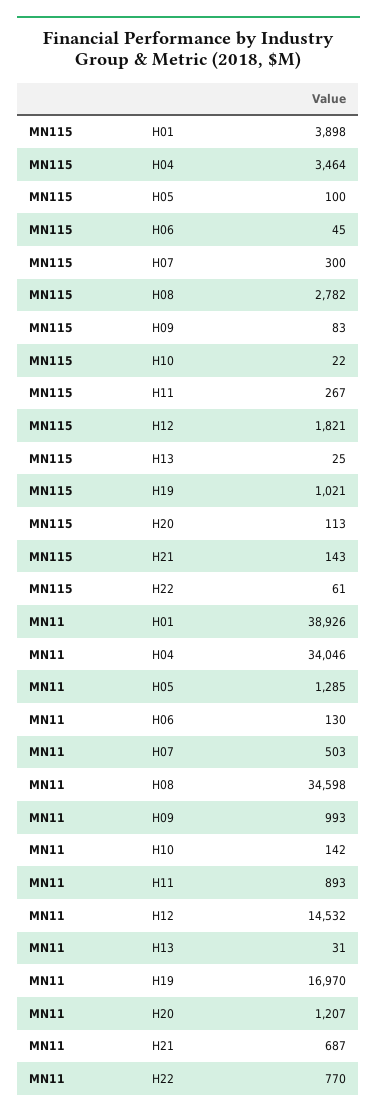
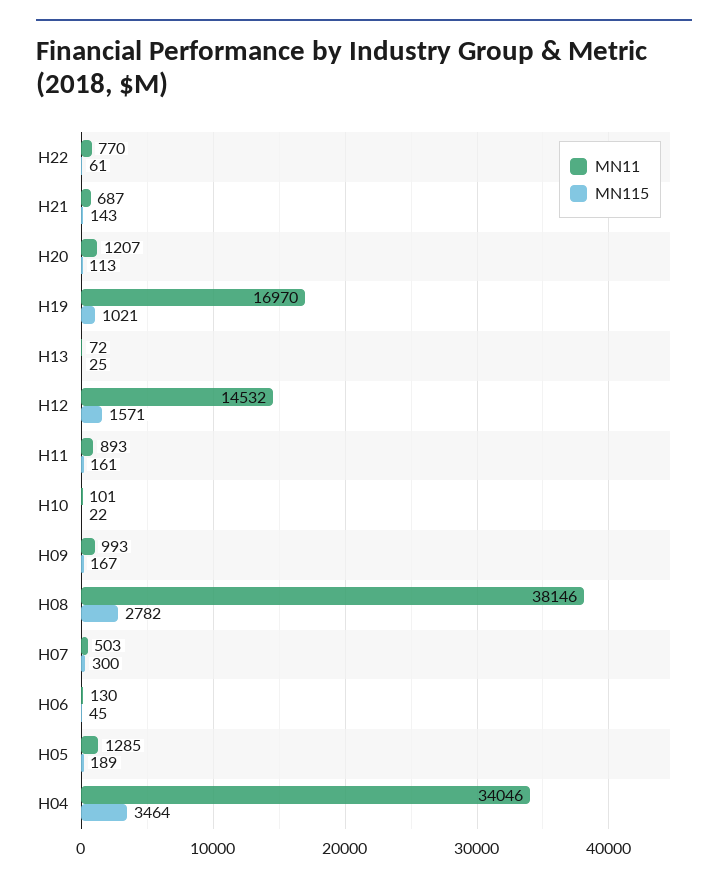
MN115, H01: 3898 -> none
MN115, H05: 100 -> 189
MN115, H09: 83 -> 167
MN115, H11: 267 -> 161
MN115, H12: 1821 -> 1571
MN11, H01: 38926 -> none
MN11, H08: 34598 -> 38146
MN11, H10: 142 -> 101
MN11, H13: 31 -> 72

